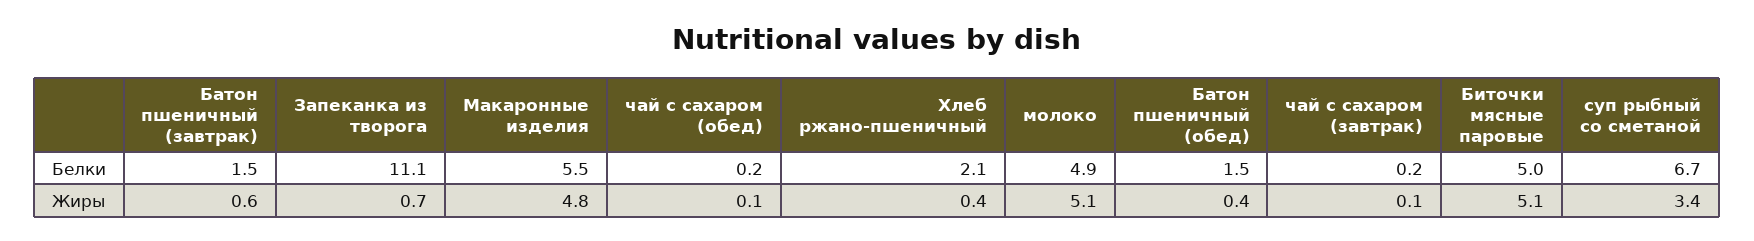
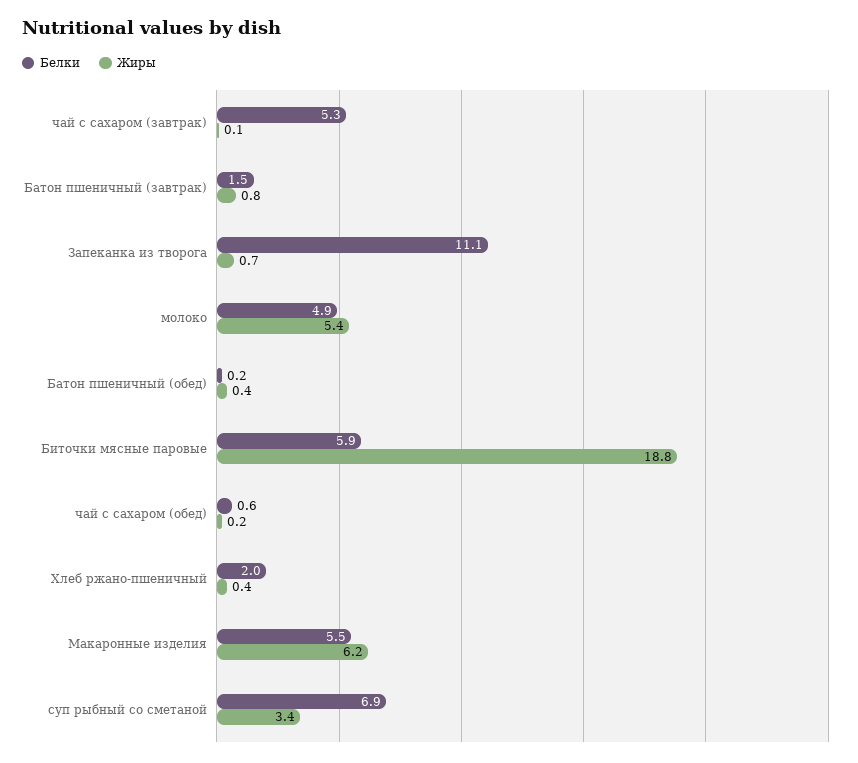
Белки, чай с сахаром (обед): 0.2 -> 0.6
Белки, Хлеб ржано-пшеничный: 2.1 -> 2
Белки, Батон пшеничный (обед): 1.5 -> 0.2
Белки, чай с сахаром (завтрак): 0.2 -> 5.3
Белки, Биточки мясные паровые: 5 -> 5.9
Белки, суп рыбный со сметаной: 6.7 -> 6.9
Жиры, Батон пшеничный (завтрак): 0.6 -> 0.8
Жиры, Макаронные изделия: 4.8 -> 6.2
Жиры, чай с сахаром (обед): 0.1 -> 0.2
Жиры, молоко: 5.1 -> 5.4
Жиры, Биточки мясные паровые: 5.1 -> 18.8

